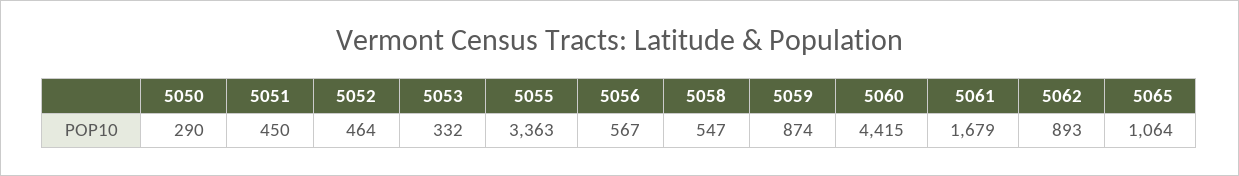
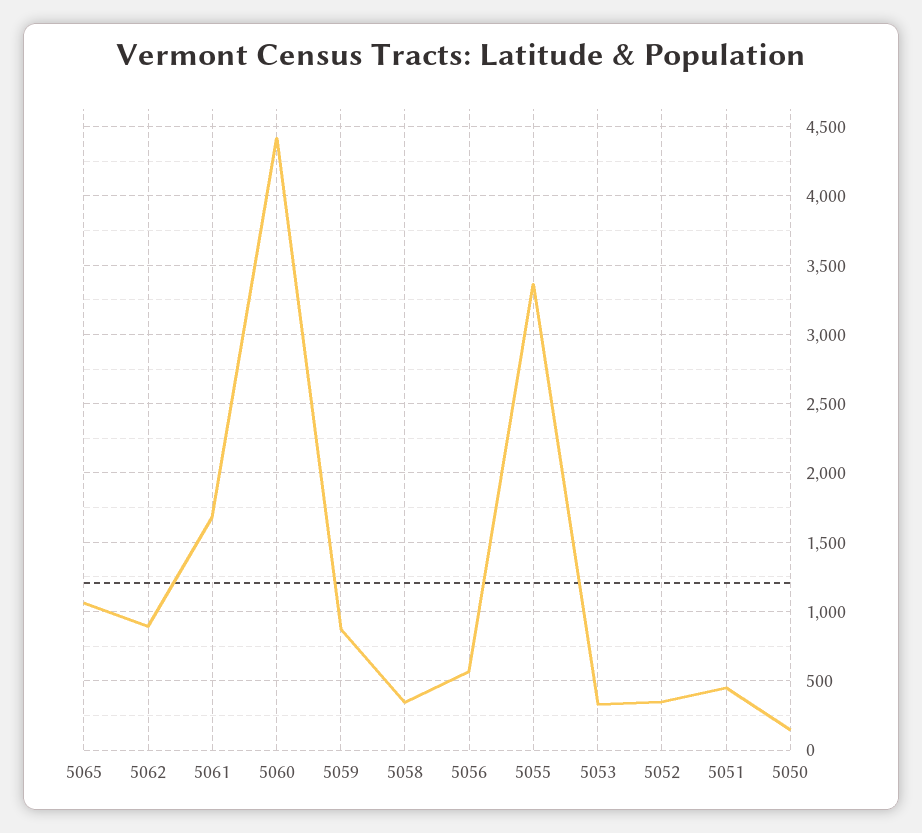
5050: 290 -> 150
5052: 464 -> 350
5058: 547 -> 350

